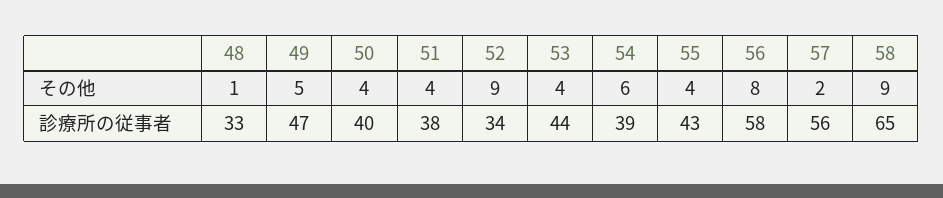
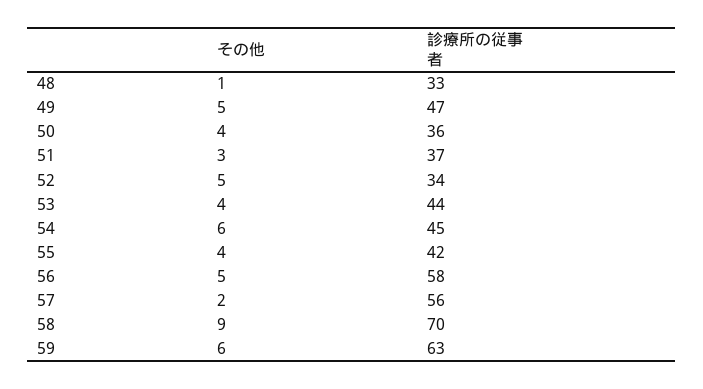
51, その他: 4 -> 3
52, その他: 9 -> 5
56, その他: 8 -> 5
50, 診療所の従事者: 40 -> 36
51, 診療所の従事者: 38 -> 37
54, 診療所の従事者: 39 -> 45
55, 診療所の従事者: 43 -> 42
58, 診療所の従事者: 65 -> 70
59, その他: none -> 6
59, 診療所の従事者: none -> 63

